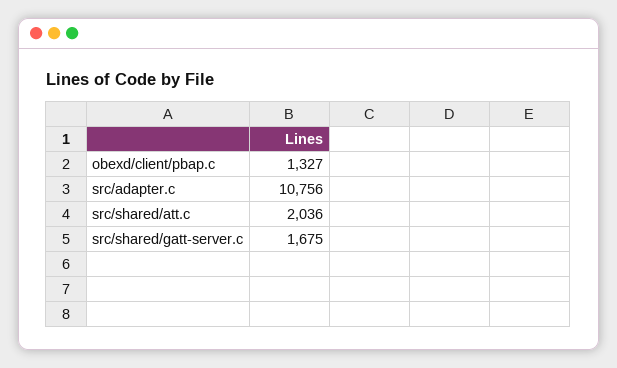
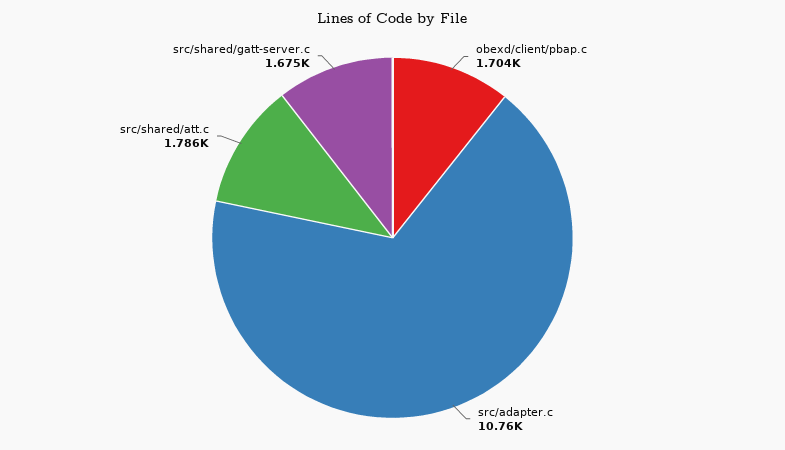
obexd/client/pbap.c: 1327 -> 1704
src/shared/att.c: 2036 -> 1786

